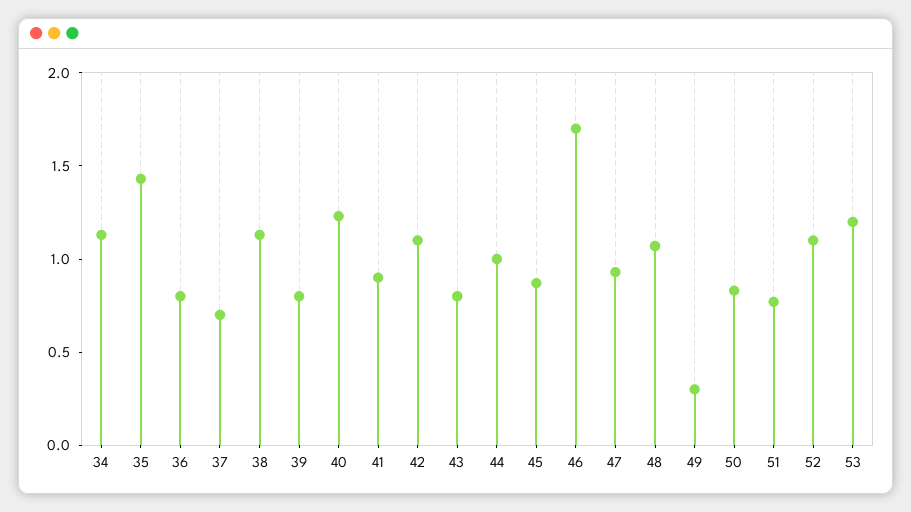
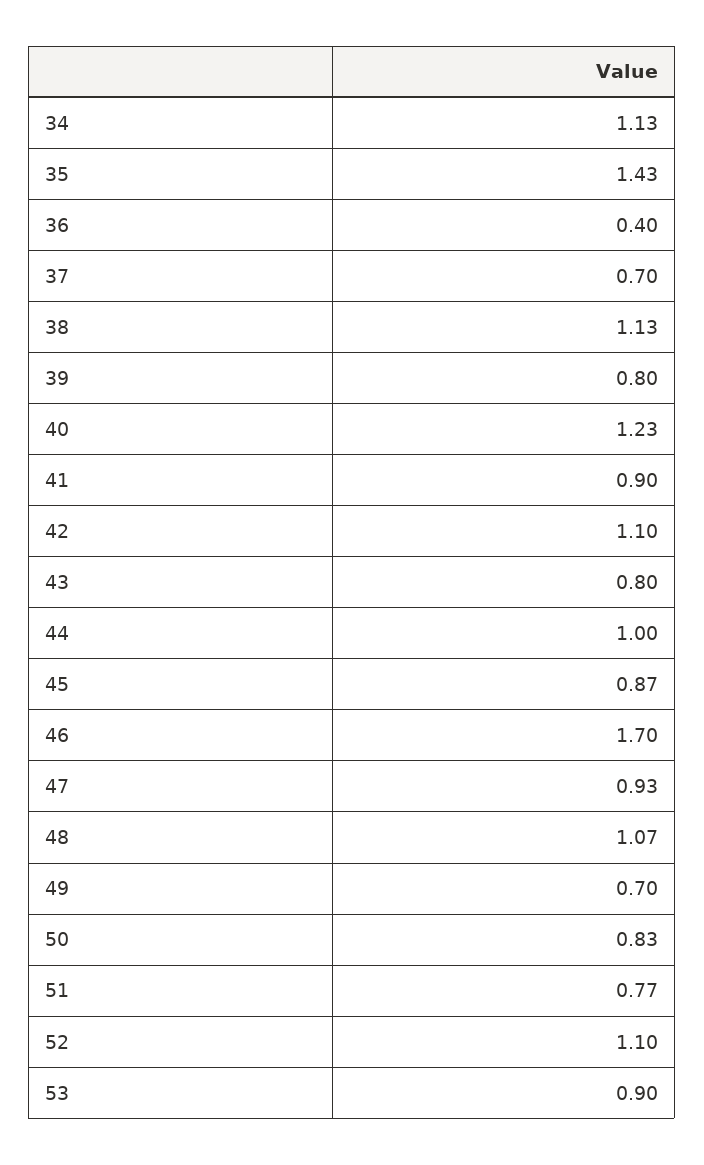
36: 0.8 -> 0.4
49: 0.3 -> 0.7
53: 1.2 -> 0.9

